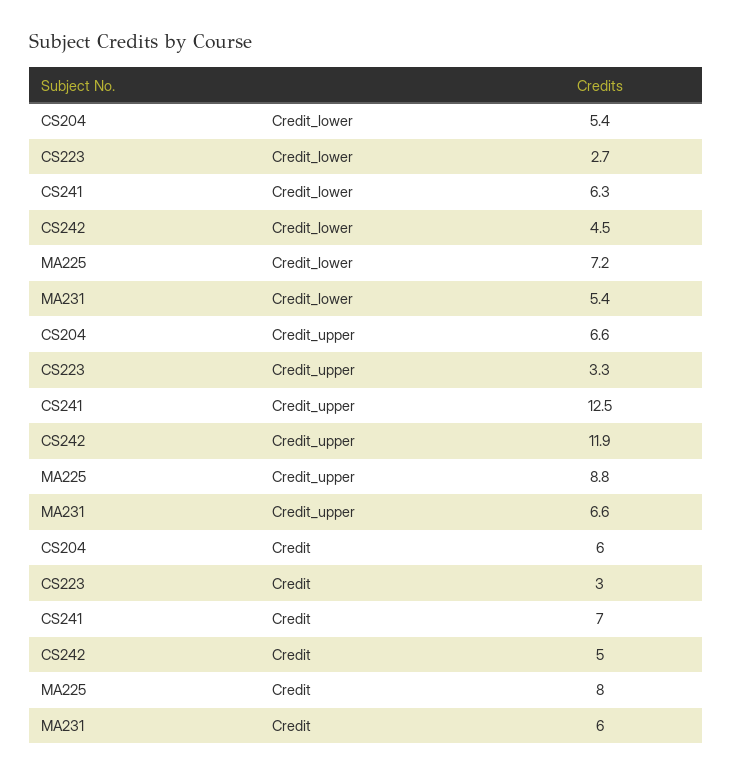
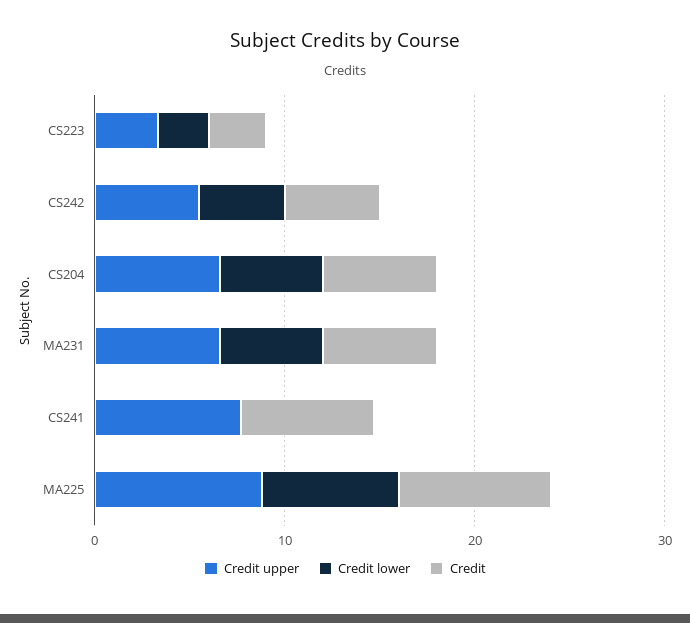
Credit_lower, CS241: 6.3 -> 0
Credit_upper, CS241: 12.5 -> 8
Credit_upper, CS242: 11.9 -> 6

